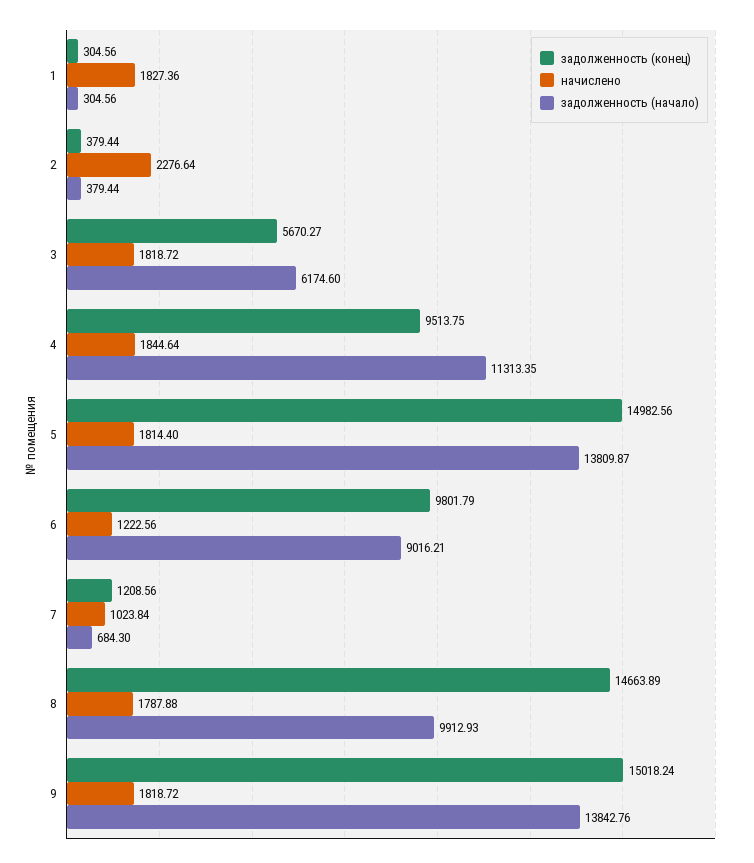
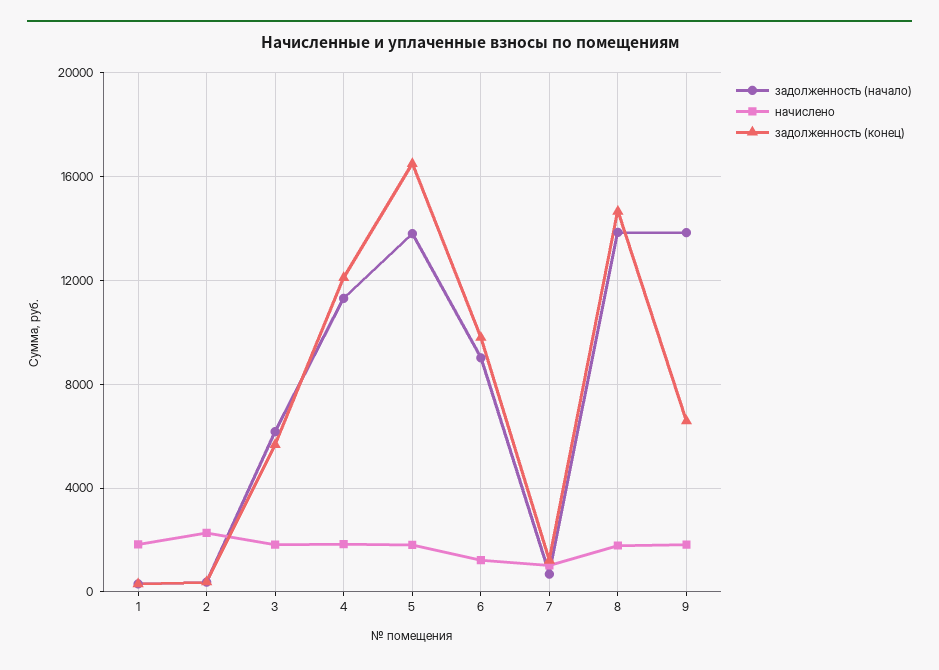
задолженность (конец), 4: 9513.75 -> 12000
задолженность (конец), 5: 14982.56 -> 16500
задолженность (начало), 8: 9912.93 -> 14000
задолженность (конец), 9: 15018.24 -> 6500

